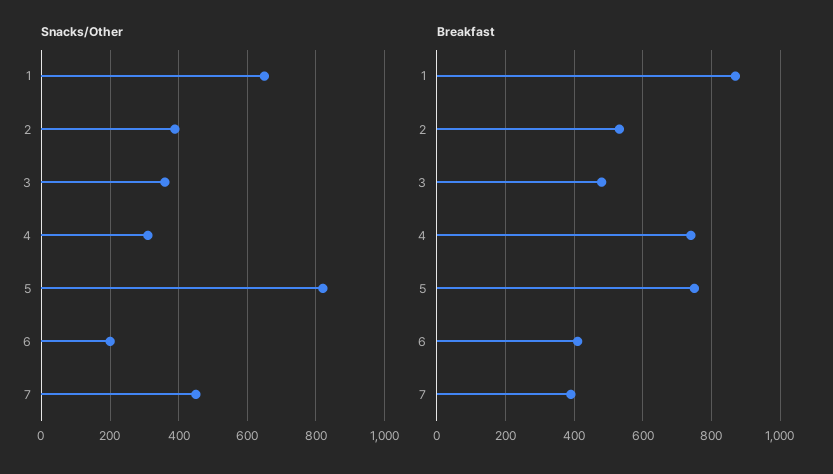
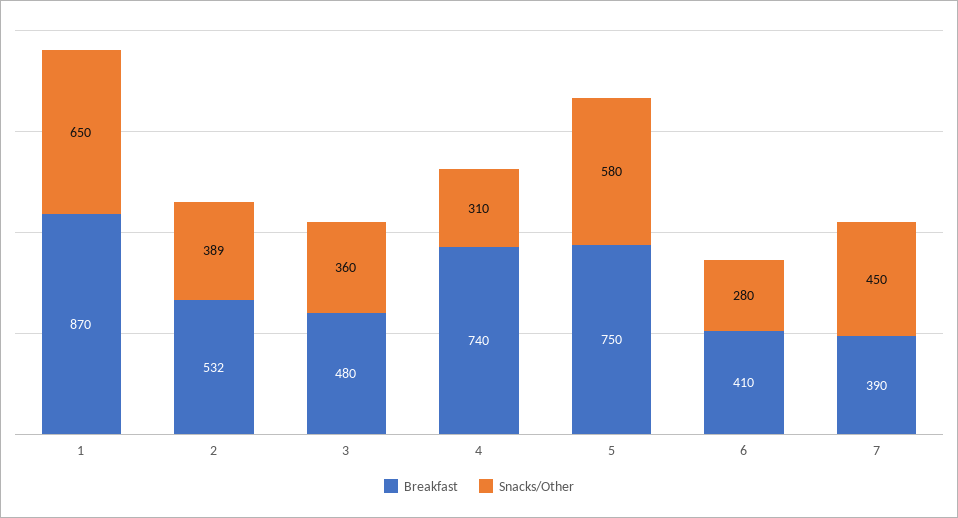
Snacks/Other, 5: 820 -> 580
Snacks/Other, 6: 200 -> 280

